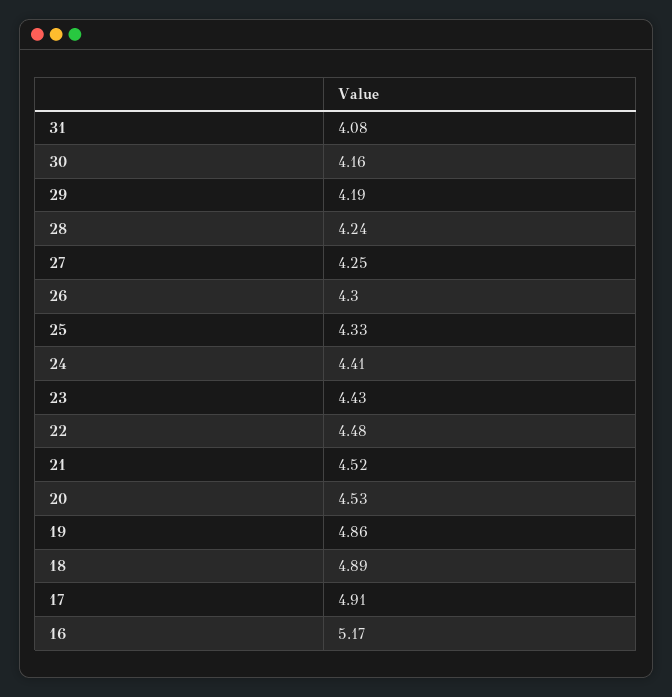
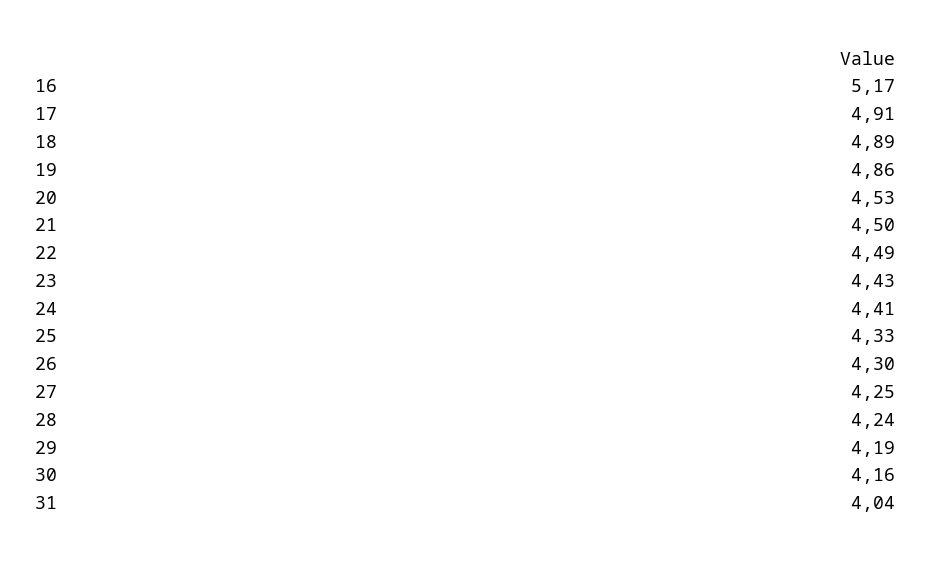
31: 4.08 -> 4.04
22: 4.48 -> 4.49
21: 4.52 -> 4.5

